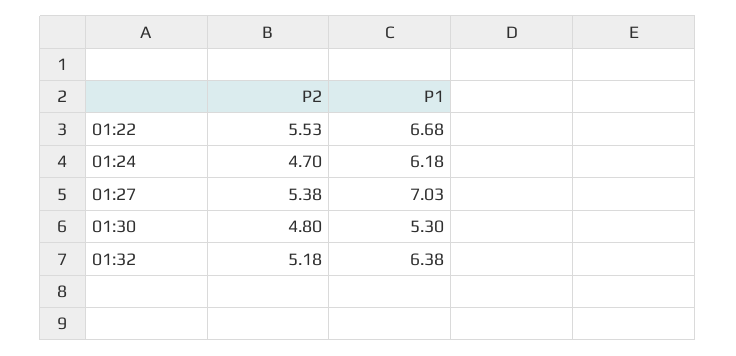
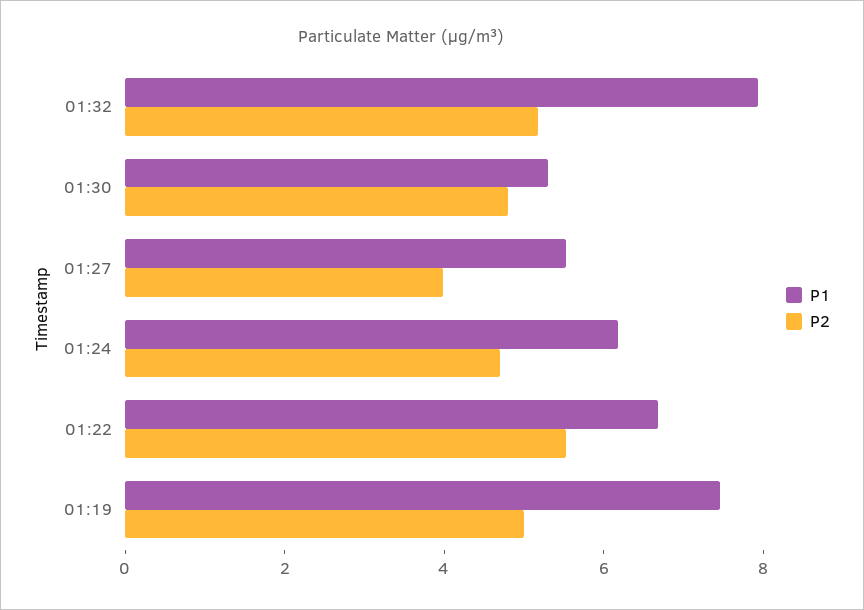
P2, 01:27: 5.38 -> 4
P1, 01:27: 7.03 -> 5.5
P1, 01:32: 6.38 -> 8
P1, 01:19: none -> 7.5
P2, 01:19: none -> 5

